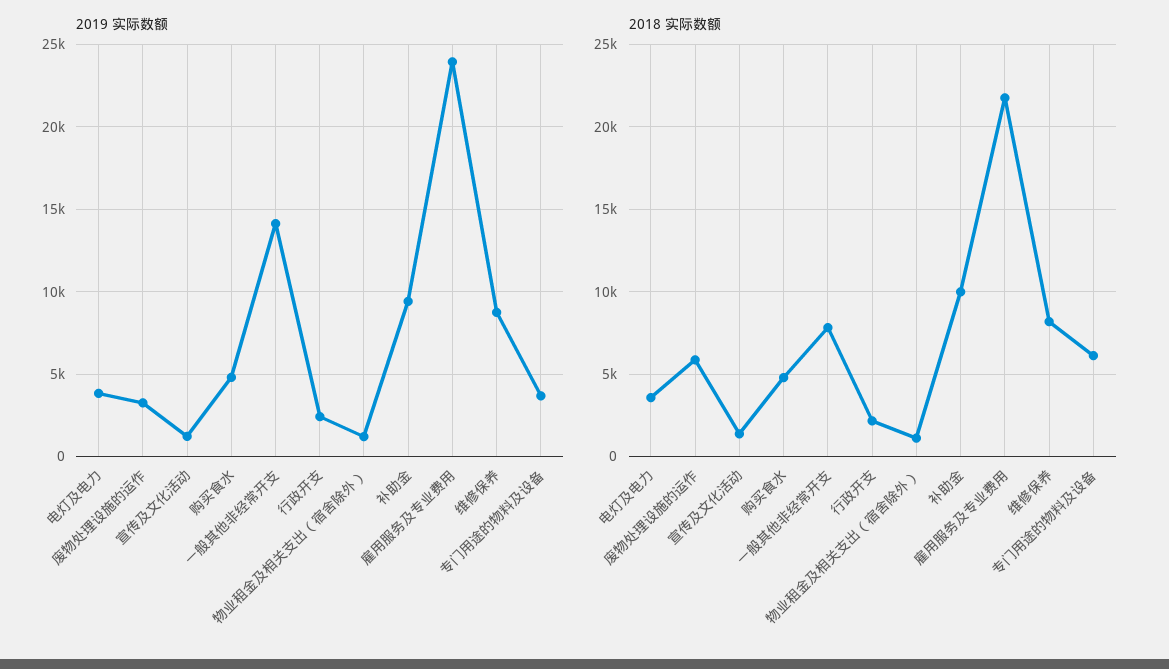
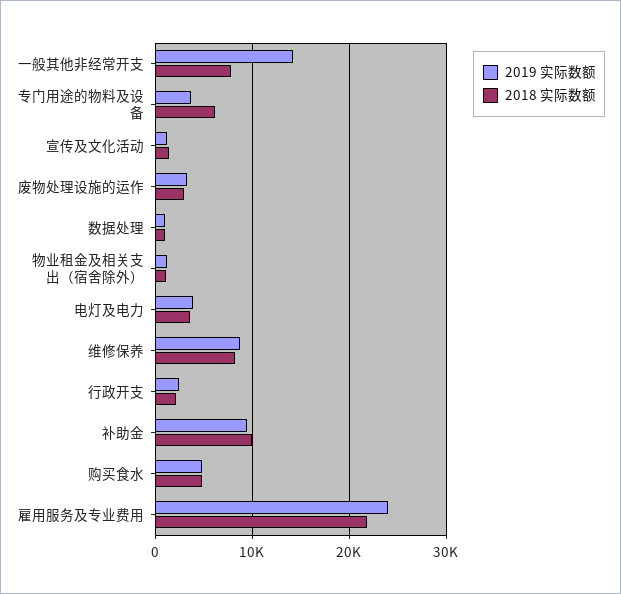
2018 实际数额, 废物处理设施的运作: 6000 -> 3000
2019 实际数额, 数据处理: none -> 1000
2018 实际数额, 数据处理: none -> 1000

